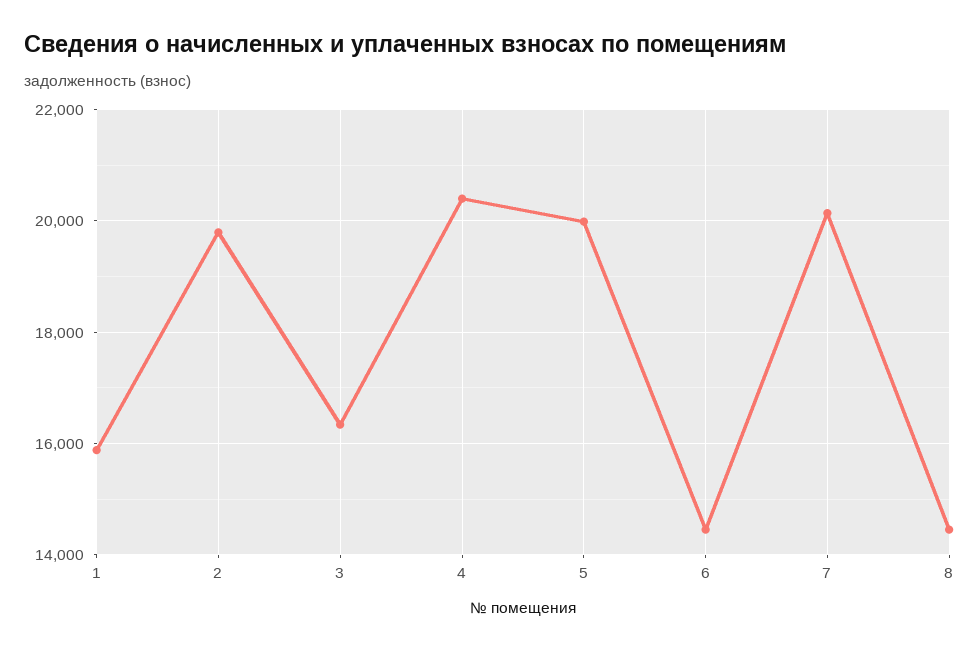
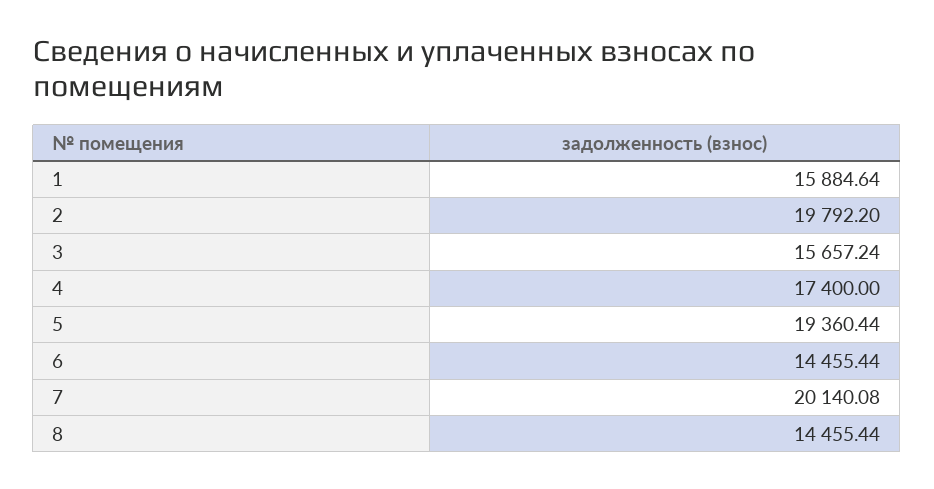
3: 16400 -> 15657.24
4: 20400 -> 17400
5: 20000 -> 19360.44

